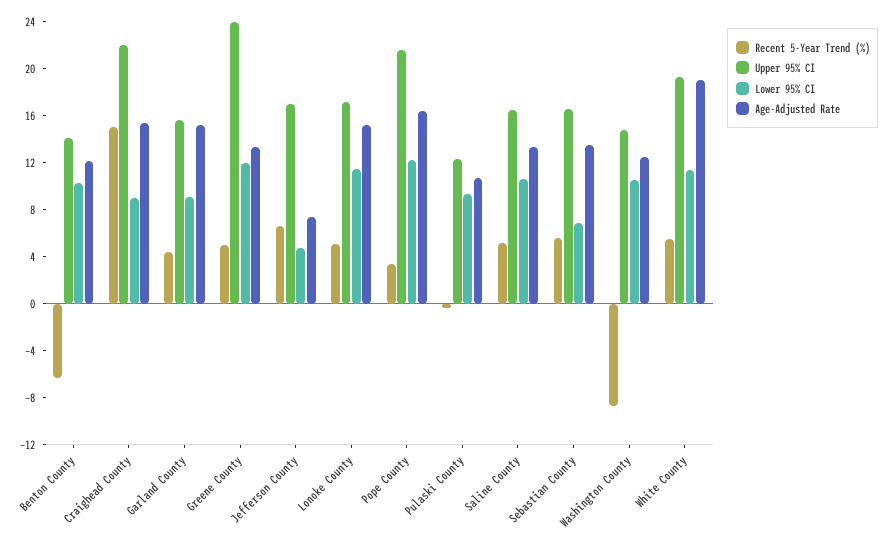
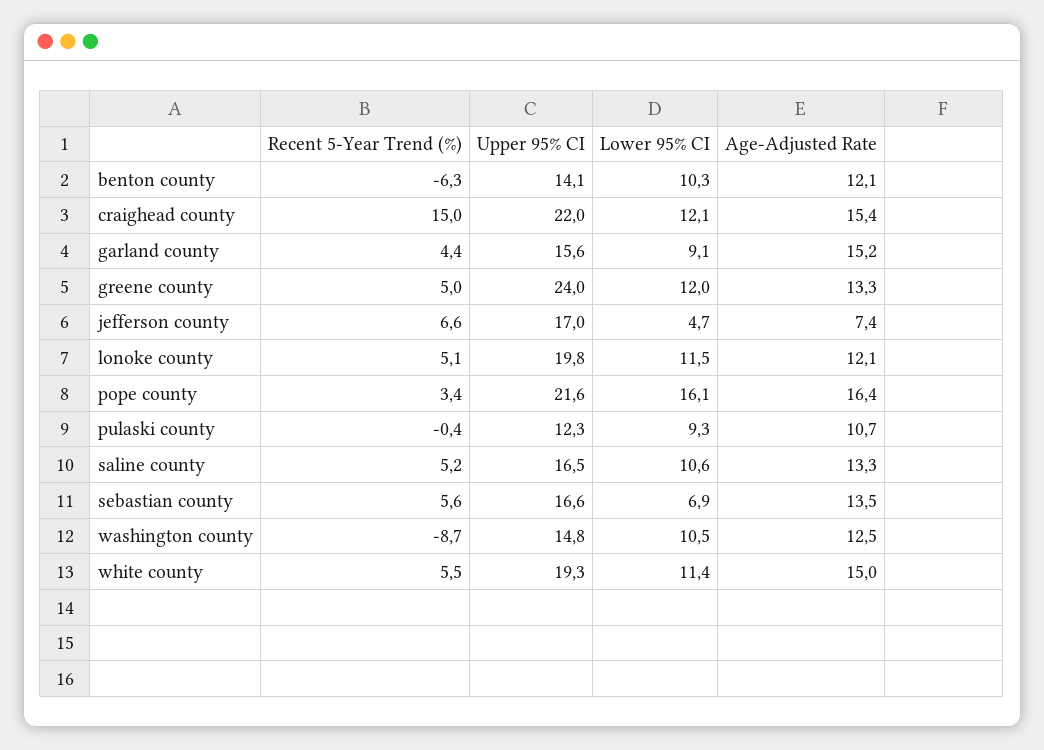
Lower 95% CI, Craighead County: 9 -> 12.1
Upper 95% CI, Lonoke County: 17 -> 19.8
Age-Adjusted Rate, Lonoke County: 15 -> 12.1
Lower 95% CI, Pope County: 12 -> 16.1
Age-Adjusted Rate, White County: 19 -> 15

